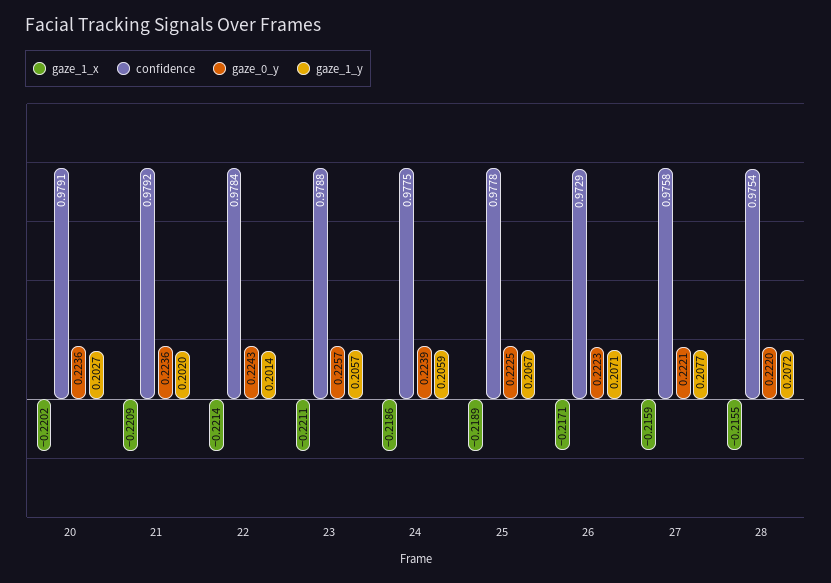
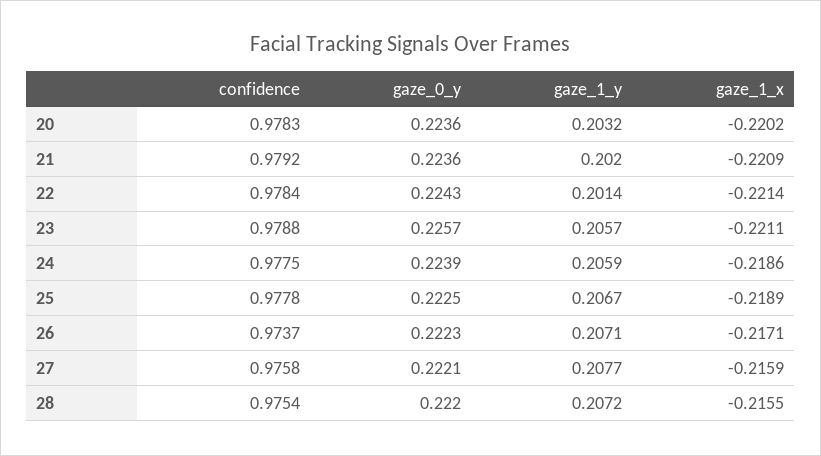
confidence, 20: 0.9791 -> 0.9783
gaze_1_y, 20: 0.2027 -> 0.2032
confidence, 26: 0.9729 -> 0.9737

